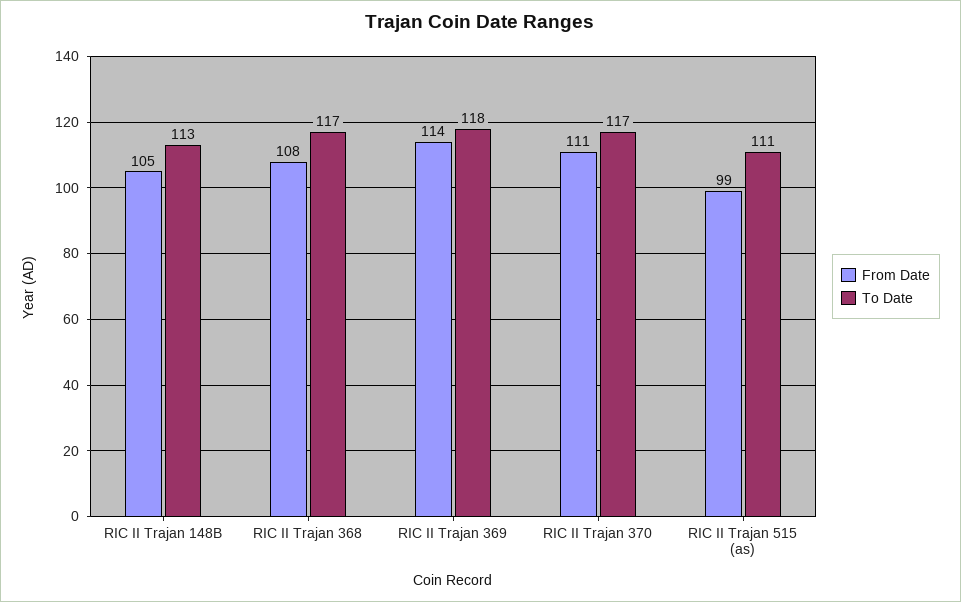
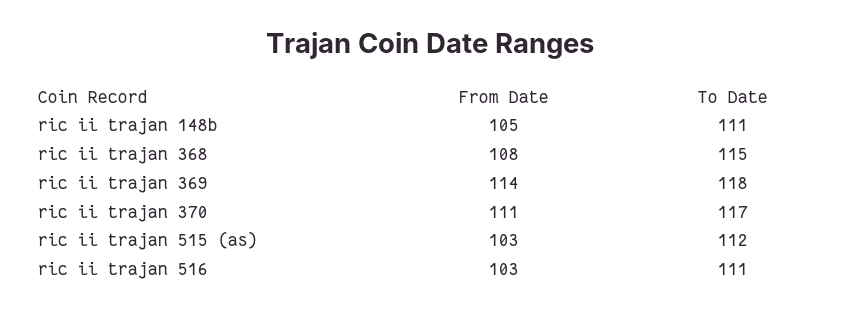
To Date, RIC II Trajan 148B: 113 -> 111
To Date, RIC II Trajan 368: 117 -> 115
From Date, RIC II Trajan 515 (as): 99 -> 103
To Date, RIC II Trajan 515 (as): 111 -> 112
From Date, ric ii trajan 516: none -> 103
To Date, ric ii trajan 516: none -> 111

